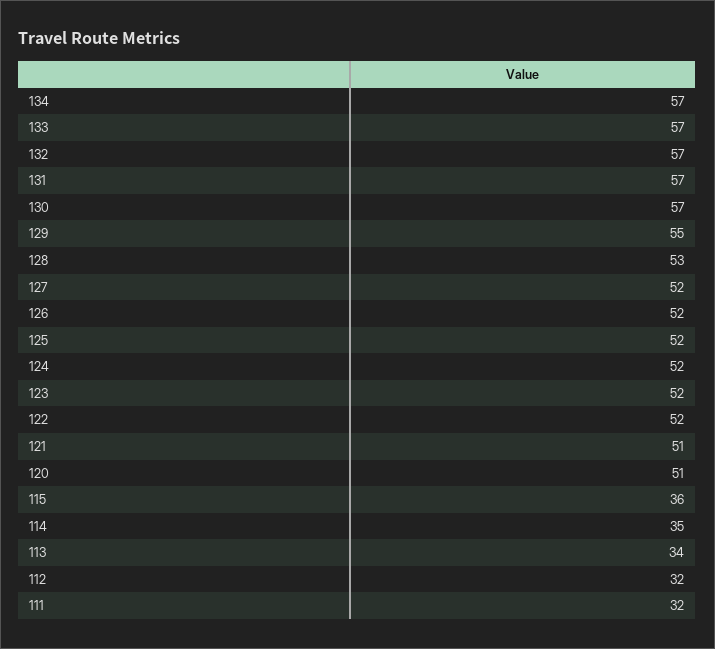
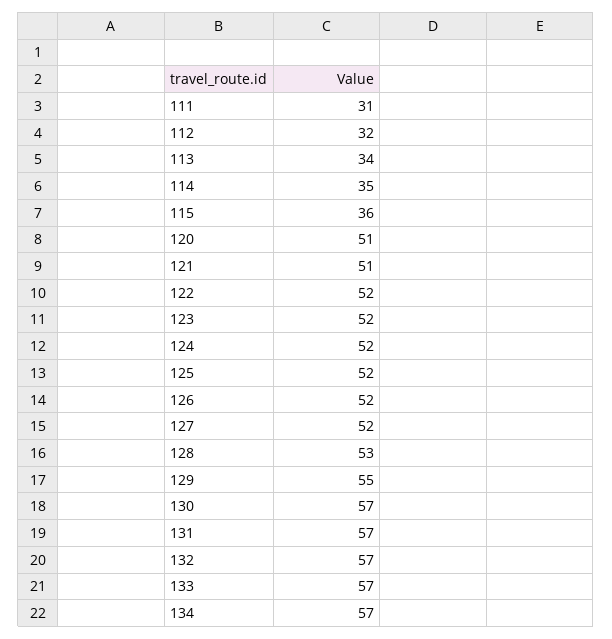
111: 32 -> 31

